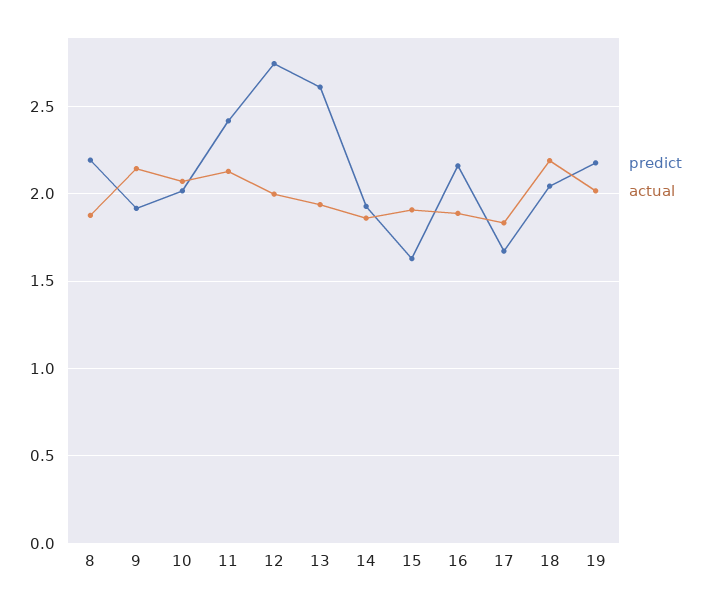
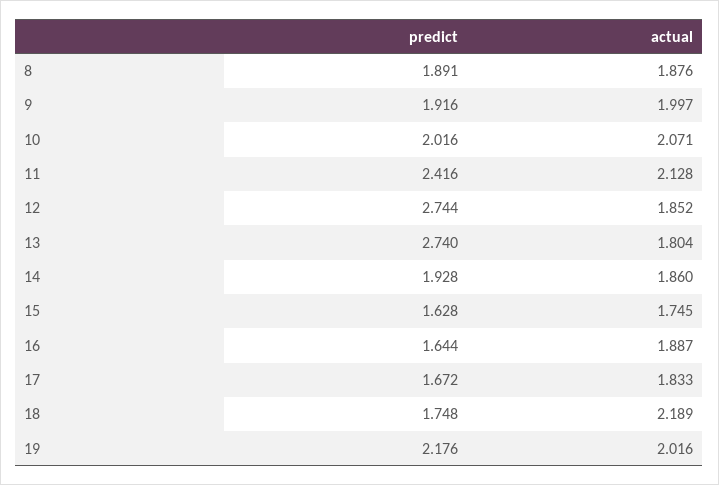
predict, 8: 2.2 -> 1.891
actual, 9: 2.15 -> 1.997
actual, 12: 2 -> 1.852
predict, 13: 2.6 -> 2.74
actual, 13: 1.95 -> 1.804
actual, 15: 1.9 -> 1.745
predict, 16: 2.15 -> 1.644
predict, 18: 2.05 -> 1.748

